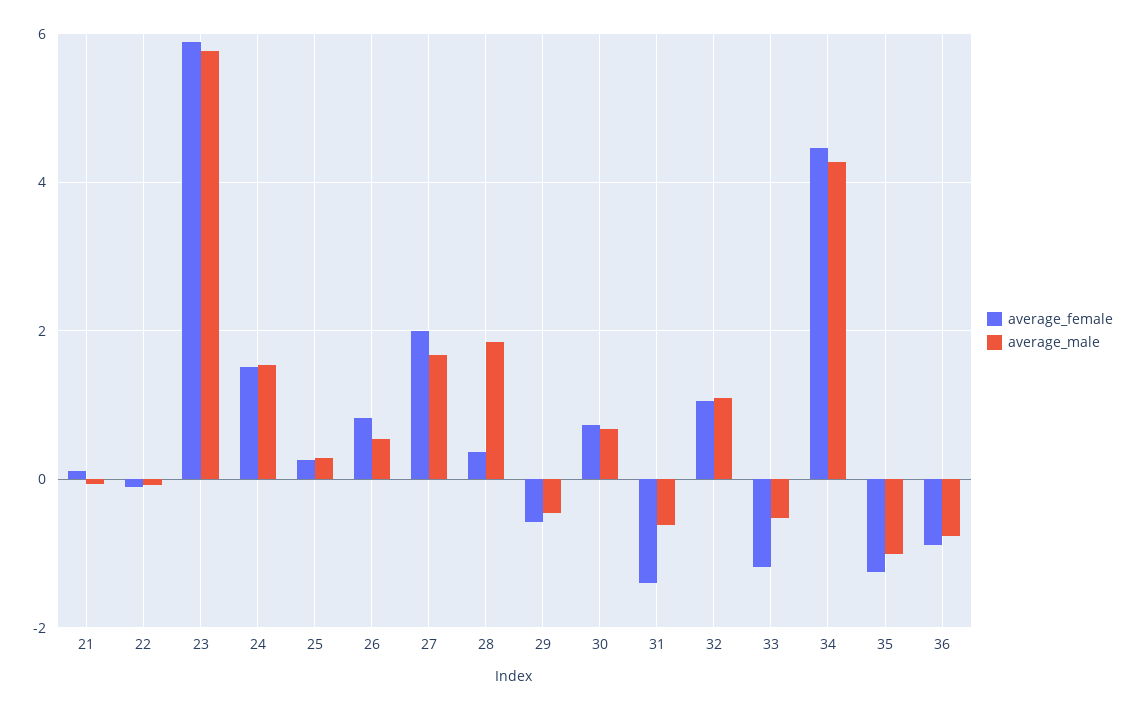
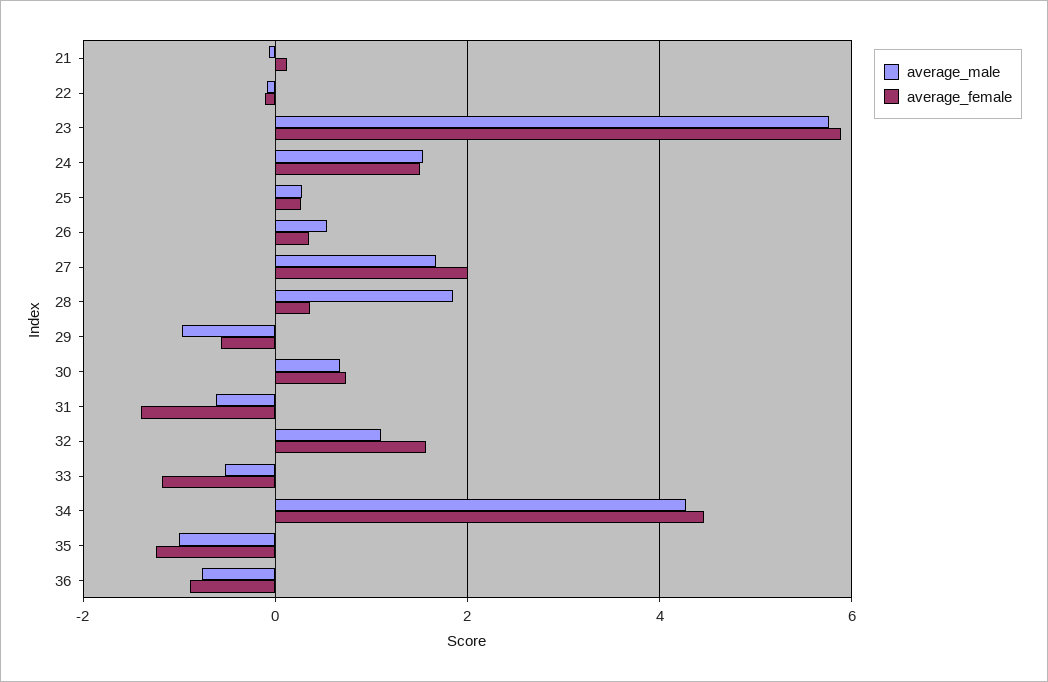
average_female, 26: 0.8 -> 0.4
average_male, 29: -0.4 -> -1
average_female, 32: 1 -> 1.6

